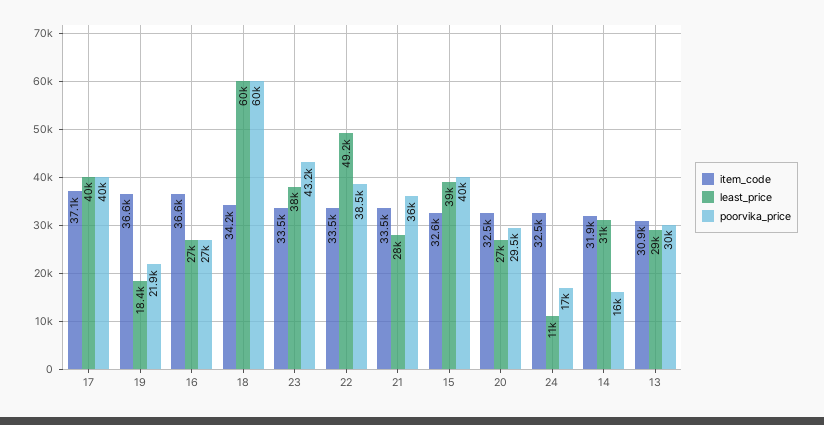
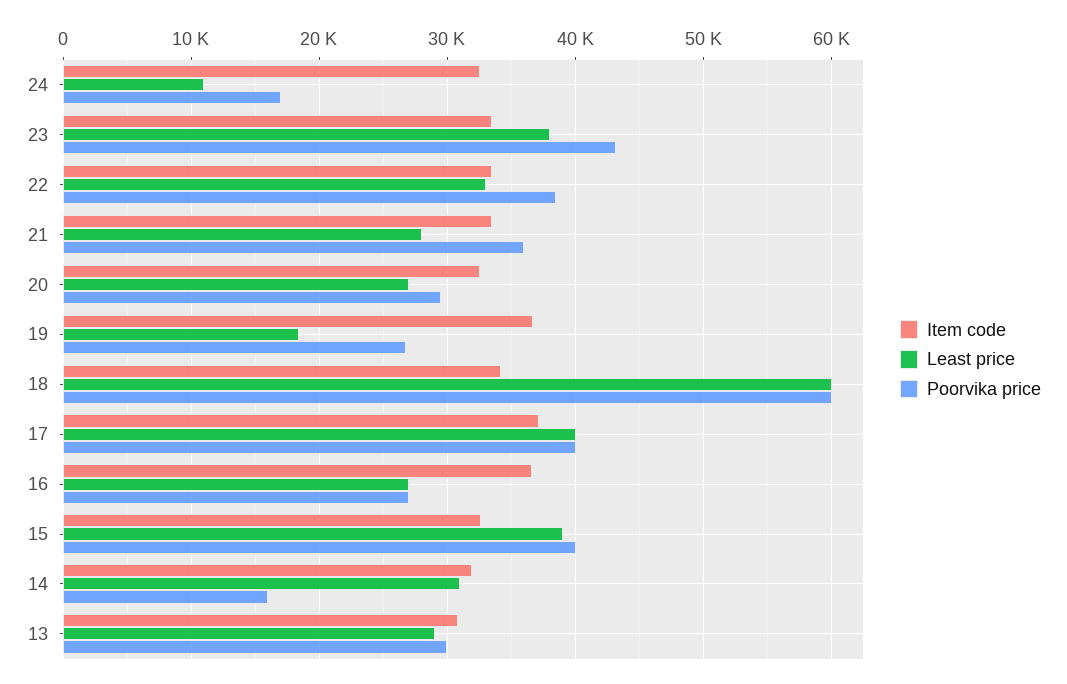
poorvika_price, 19: 21900 -> 27000
least_price, 22: 49200 -> 33000

